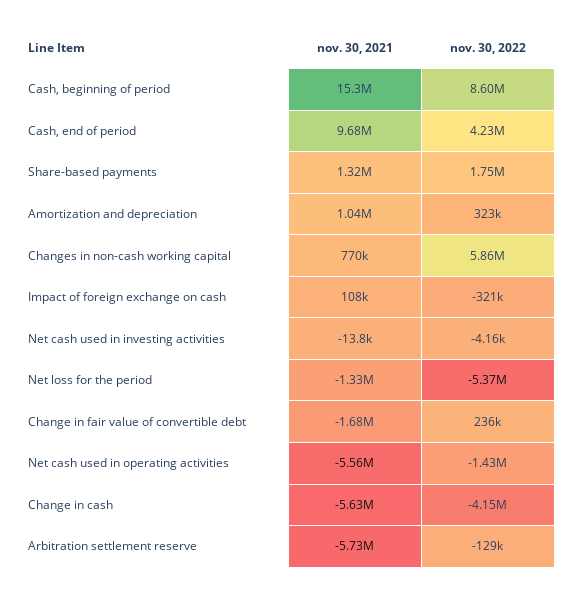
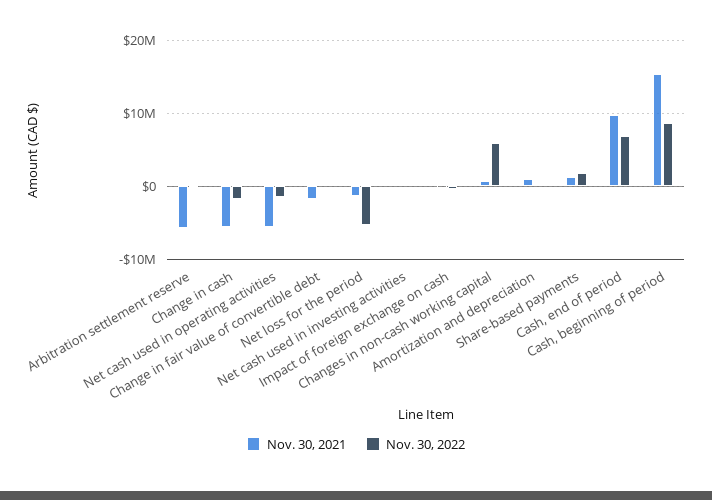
nov. 30, 2022, Cash, end of period: 4230000 -> 7000000
nov. 30, 2022, Change in cash: -4150000 -> -2000000

